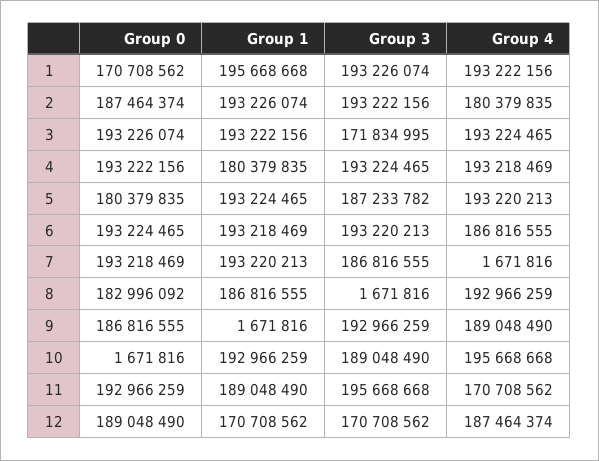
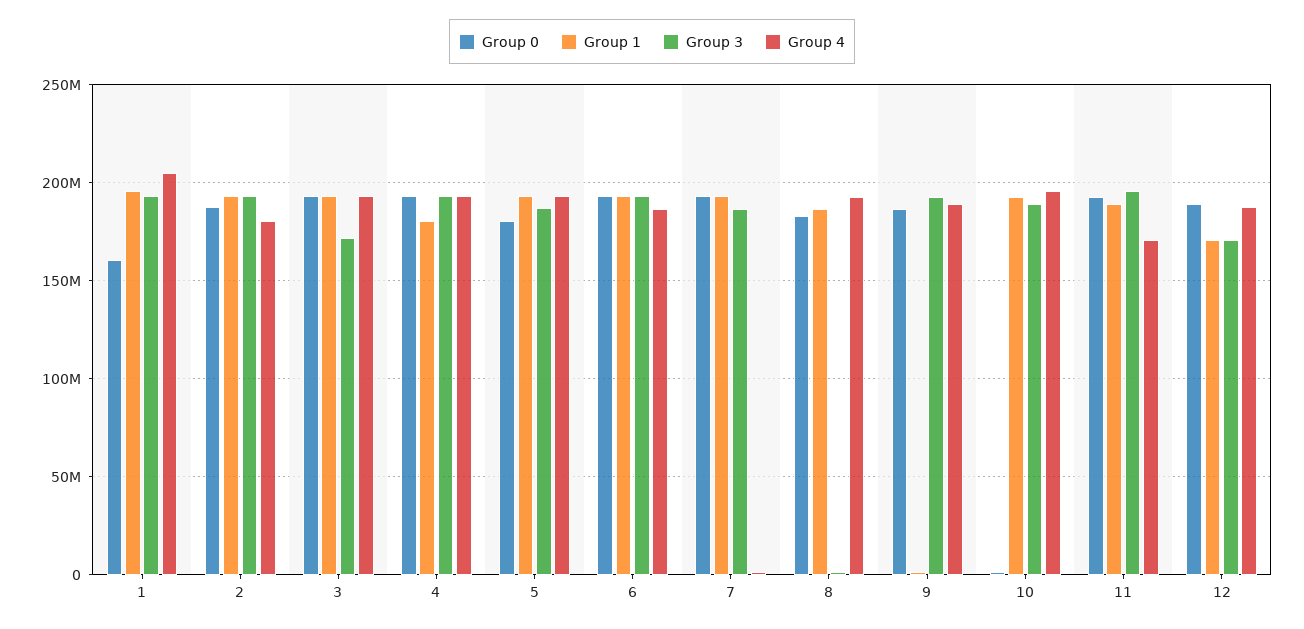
Group 0, 1: 170708562 -> 160000000
Group 4, 1: 193222156 -> 205000000

